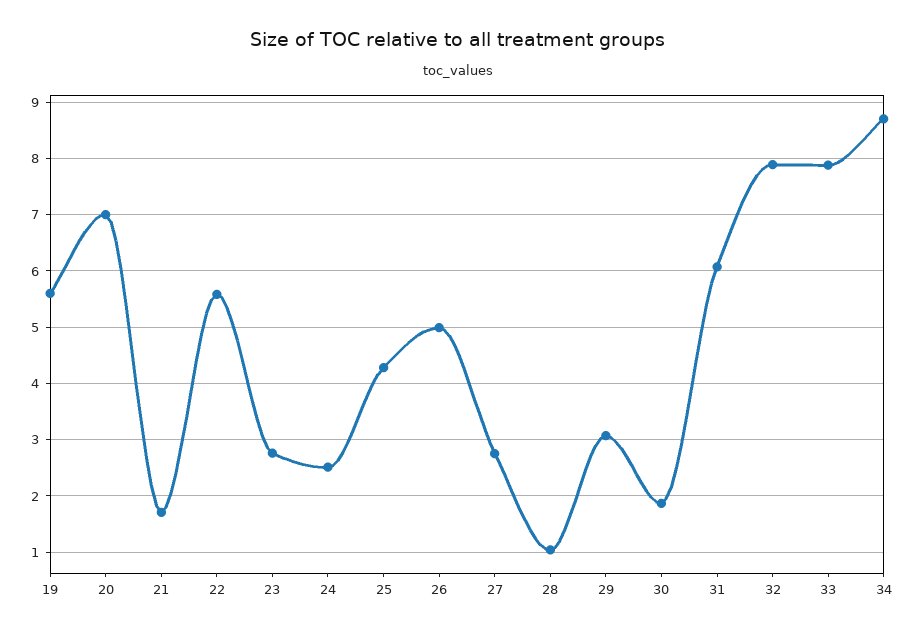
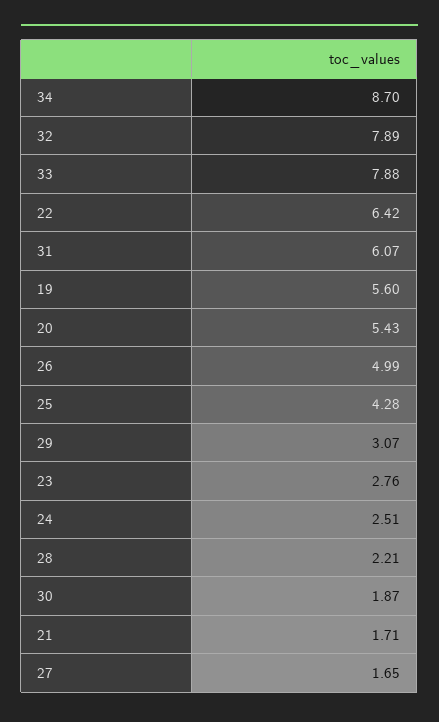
20: 7 -> 5.43
22: 5.6 -> 6.42
27: 2.8 -> 1.65
28: 1 -> 2.21

